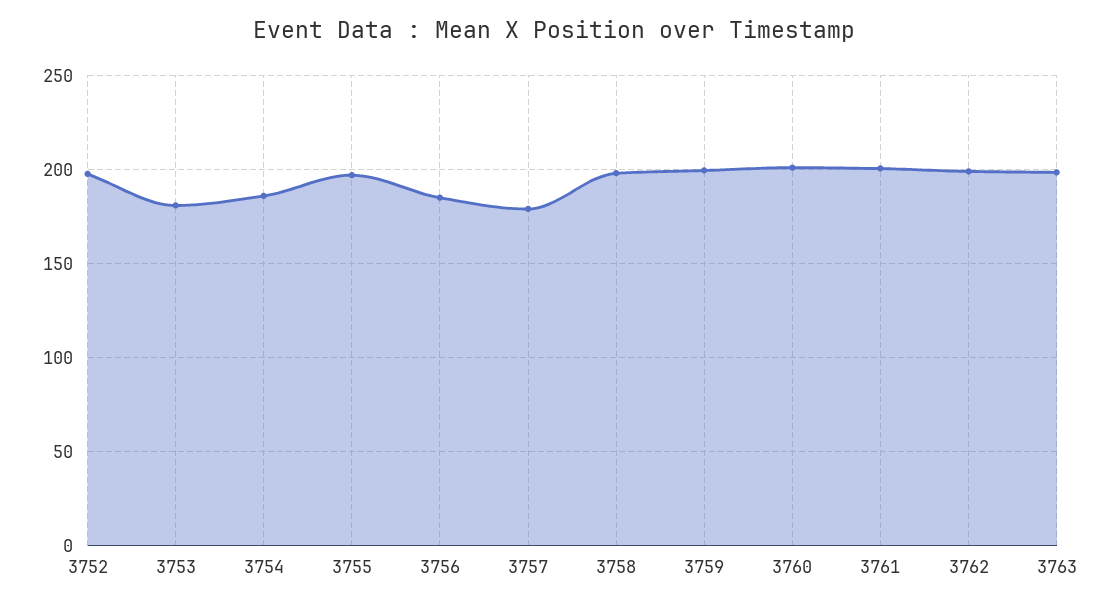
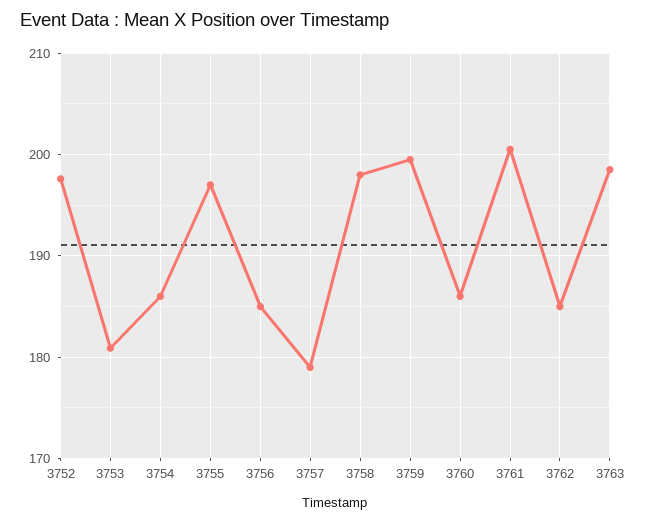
3760: 200 -> 186
3762: 200 -> 185

